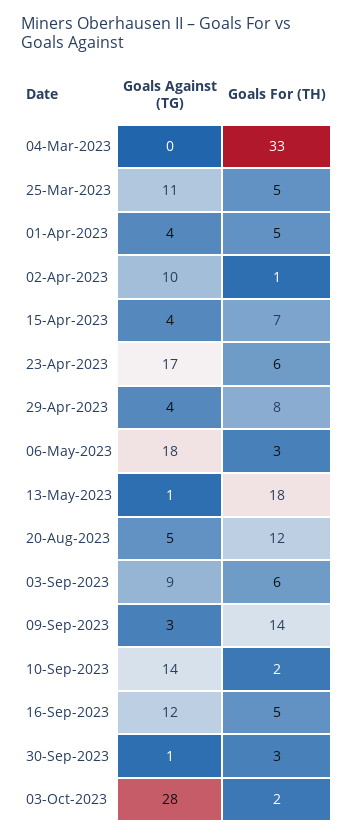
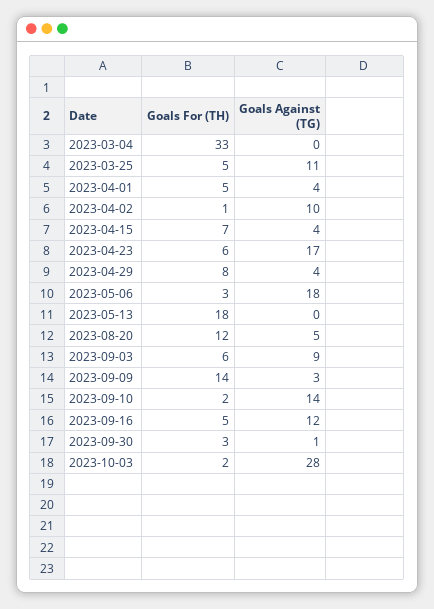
Goals Against (TG), 13-May-2023: 1 -> 0

